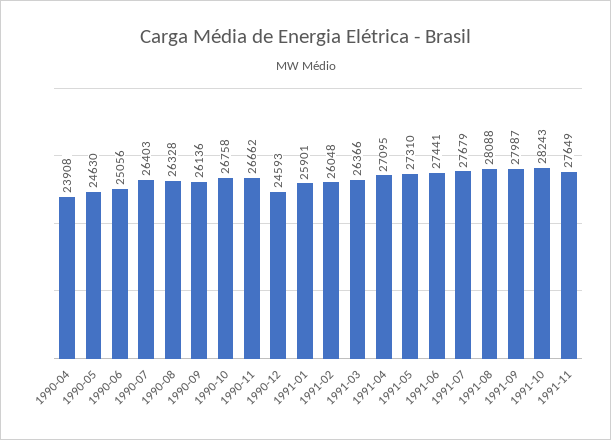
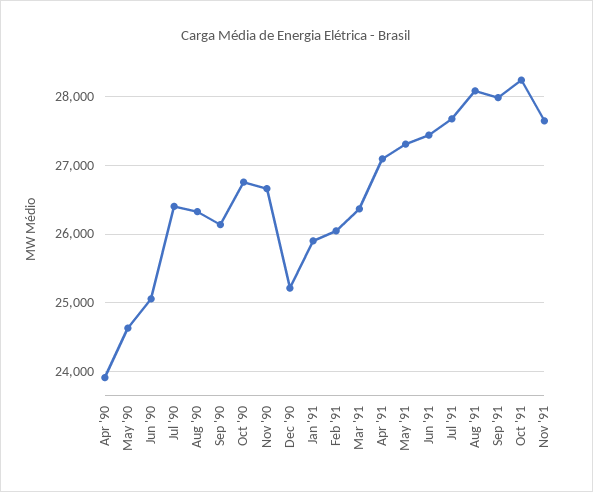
1990-12: 24593 -> 25200

